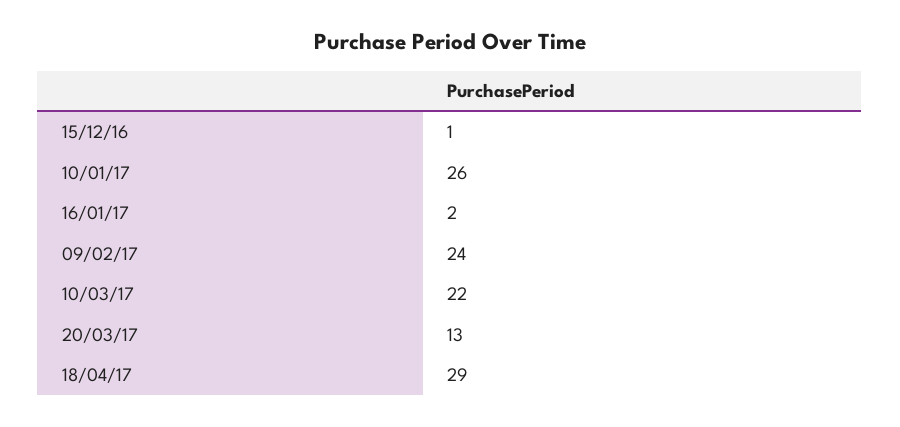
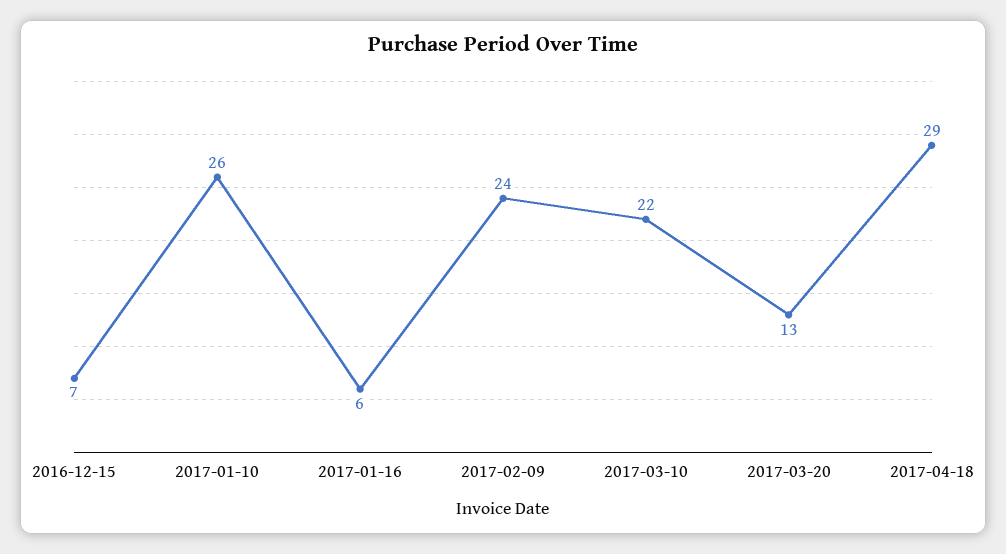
15/12/16: 1 -> 7
16/01/17: 2 -> 6

